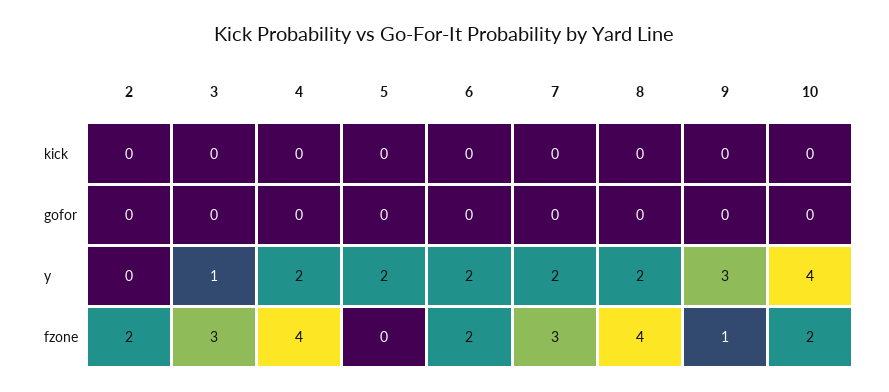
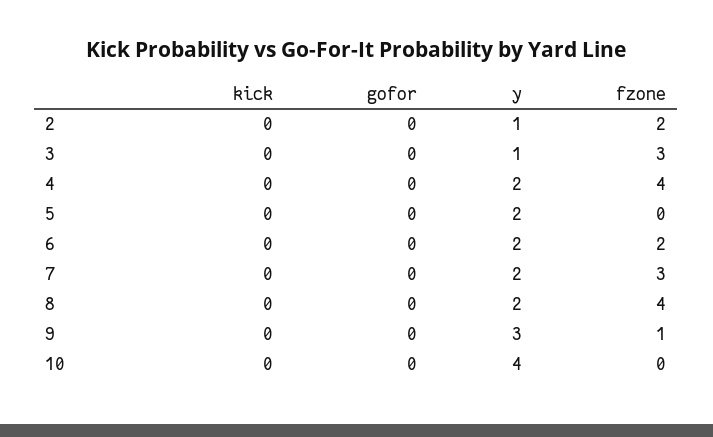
2, y: 0 -> 1
10, fzone: 2 -> 0

